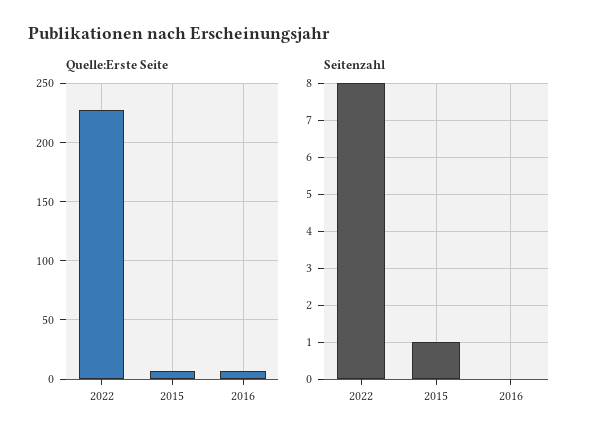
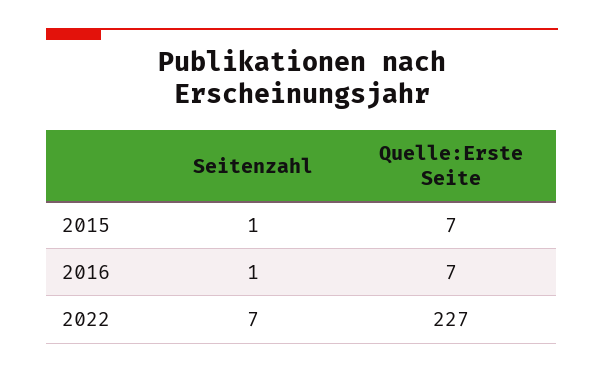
Seitenzahl, 2022: 8 -> 7
Seitenzahl, 2016: 0 -> 1

